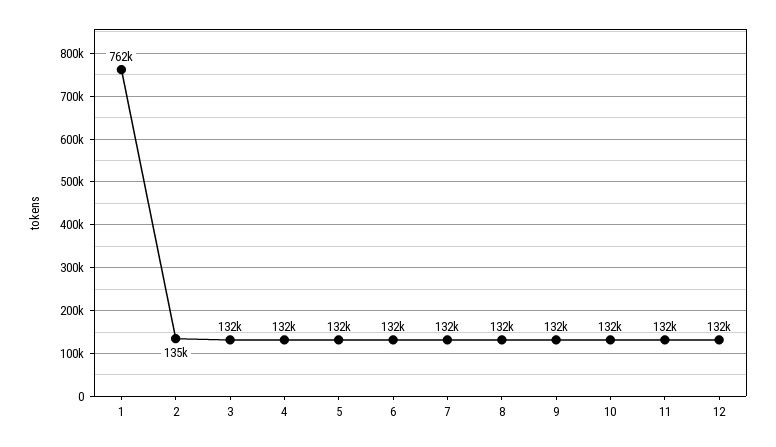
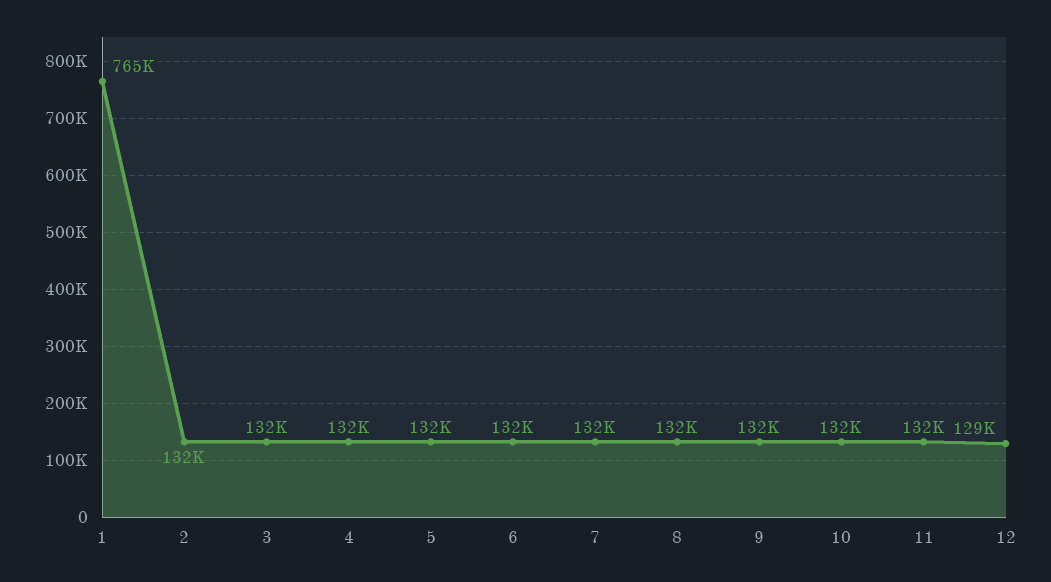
1: 762000 -> 765000
2: 135000 -> 132000
12: 132000 -> 129000

